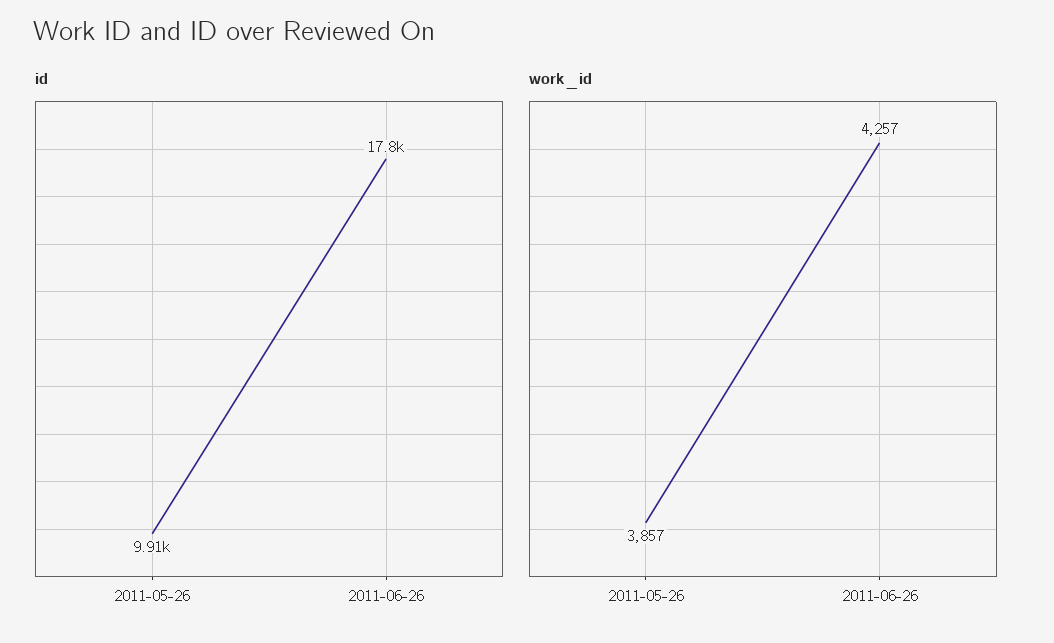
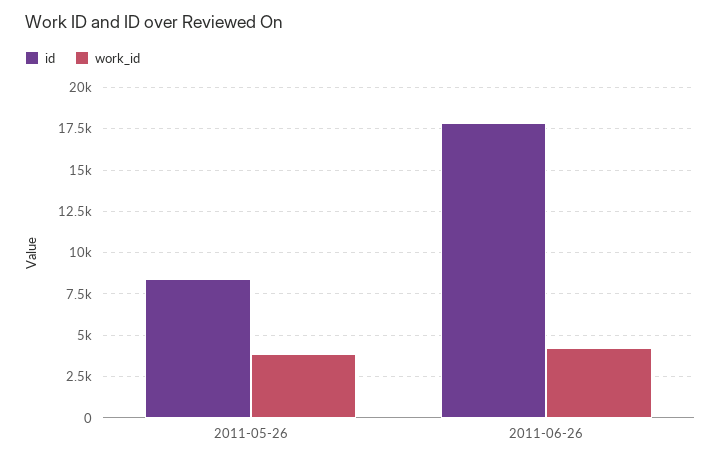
id, 2011-05-26: 9910 -> 8500

